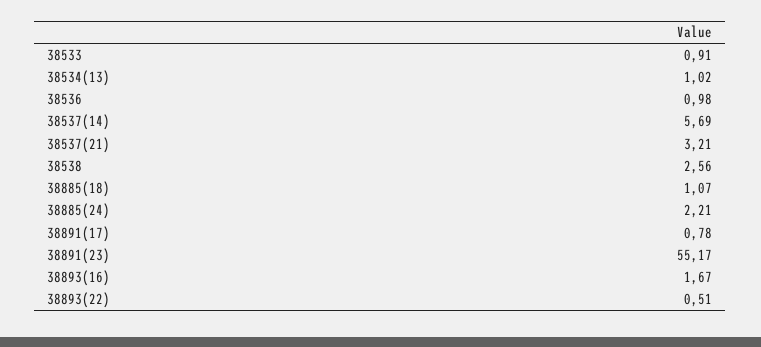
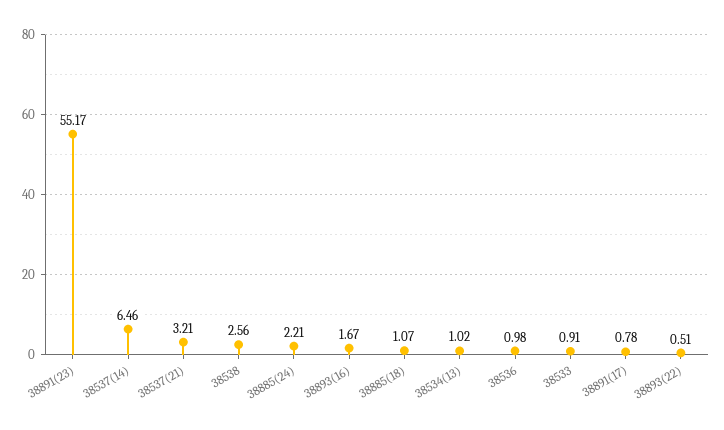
38537(14): 5.69 -> 6.46

